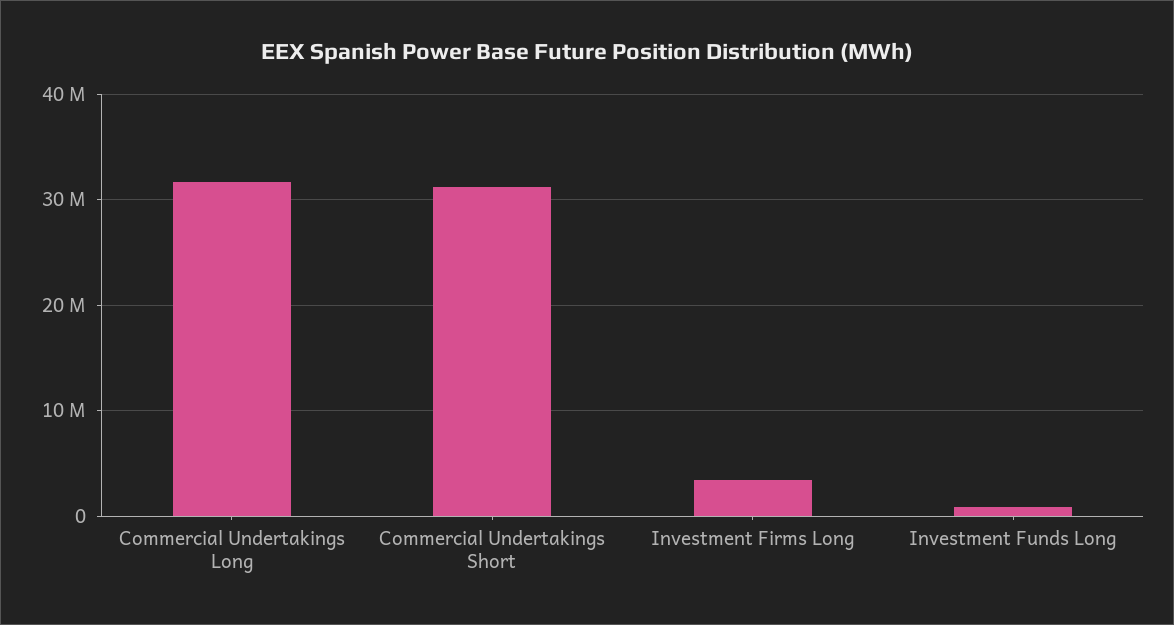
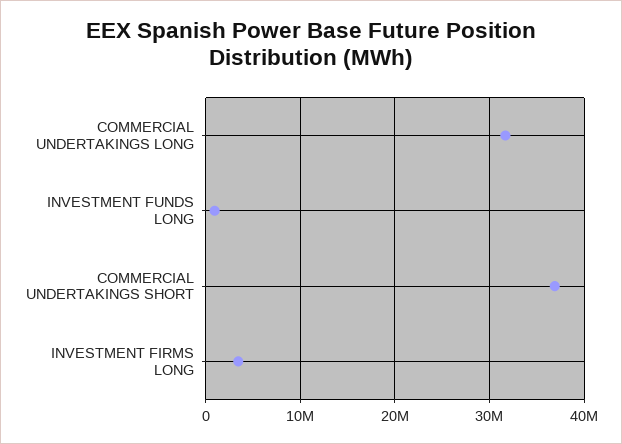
Commercial Undertakings Short: 31000000 -> 37000000

